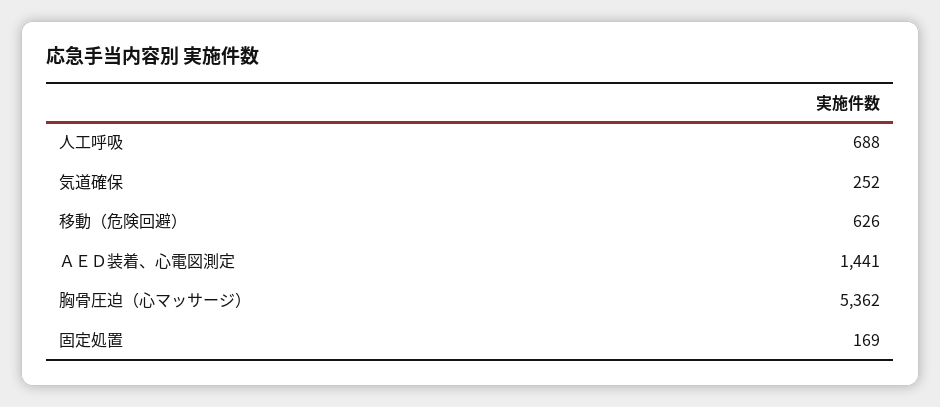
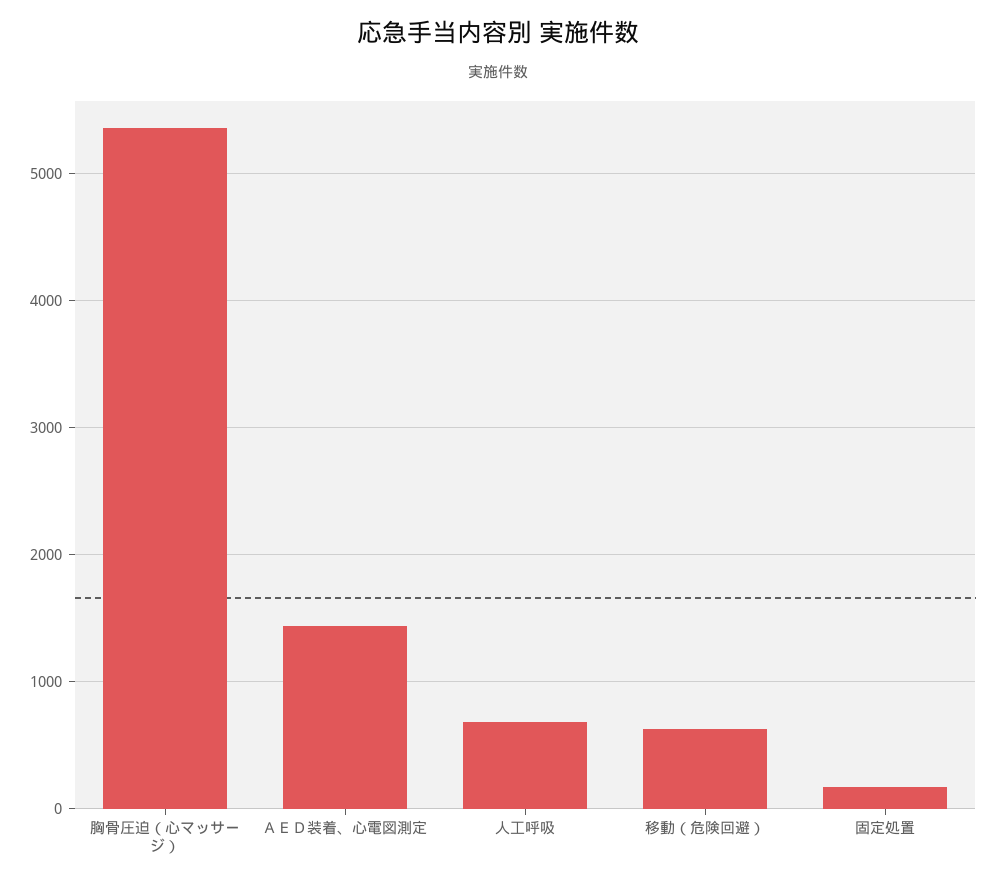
気道確保: 252 -> none

